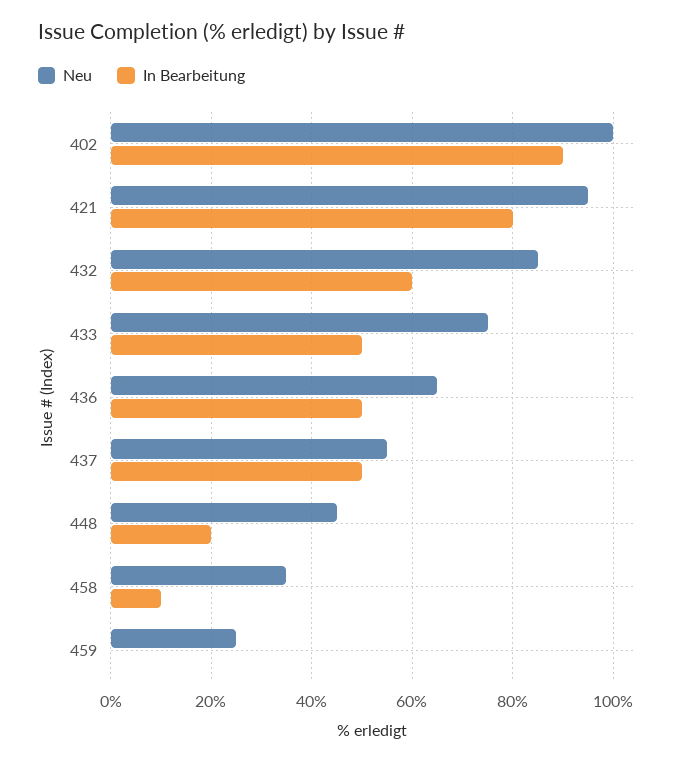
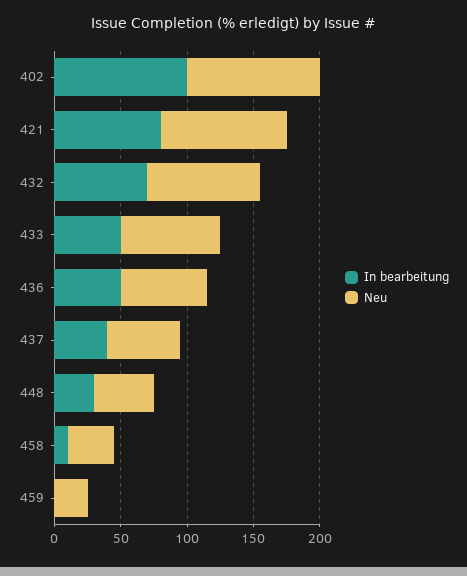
In Bearbeitung, 402: 90 -> 100
In Bearbeitung, 432: 60 -> 70
In Bearbeitung, 437: 50 -> 40
In Bearbeitung, 448: 20 -> 30

